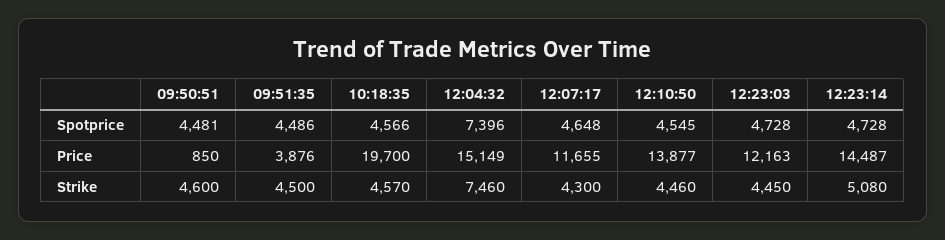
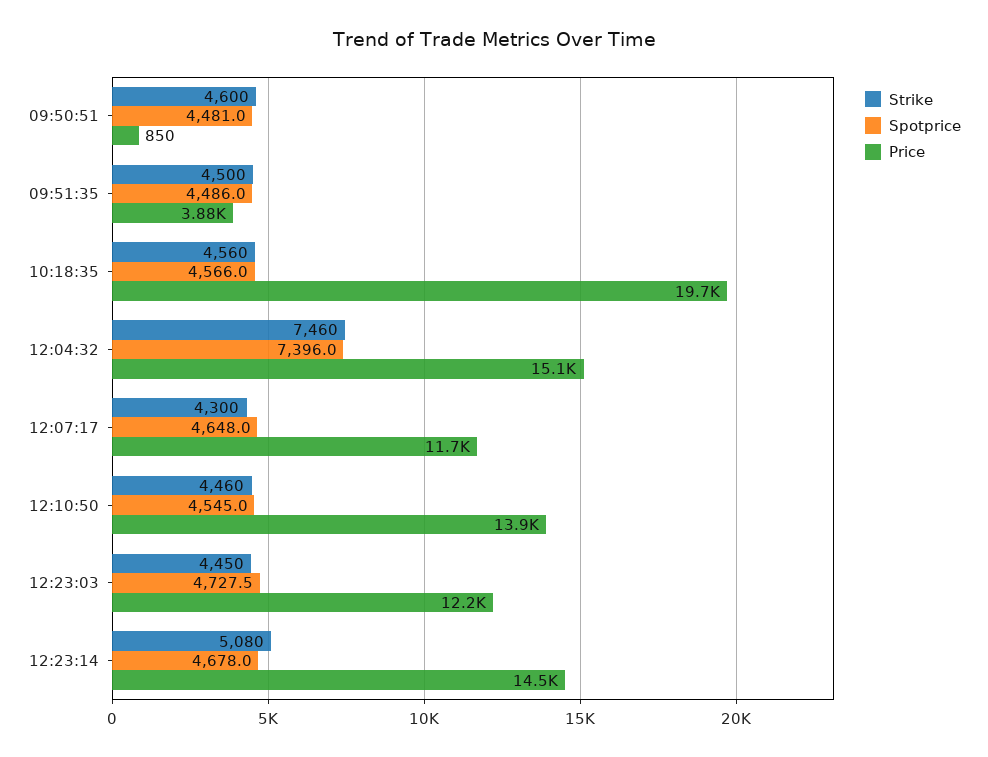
Spotprice, 12:23:14: 4728 -> 4678
Strike, 10:18:35: 4570 -> 4560

